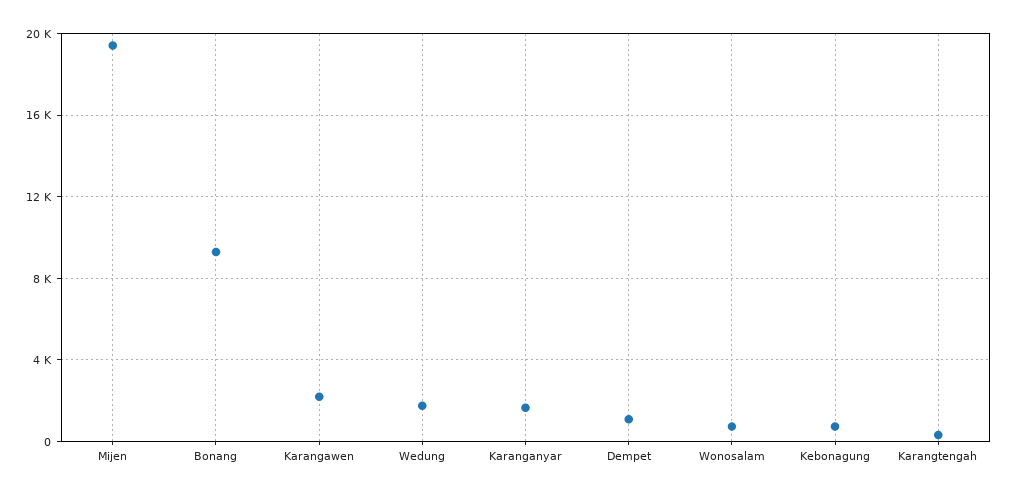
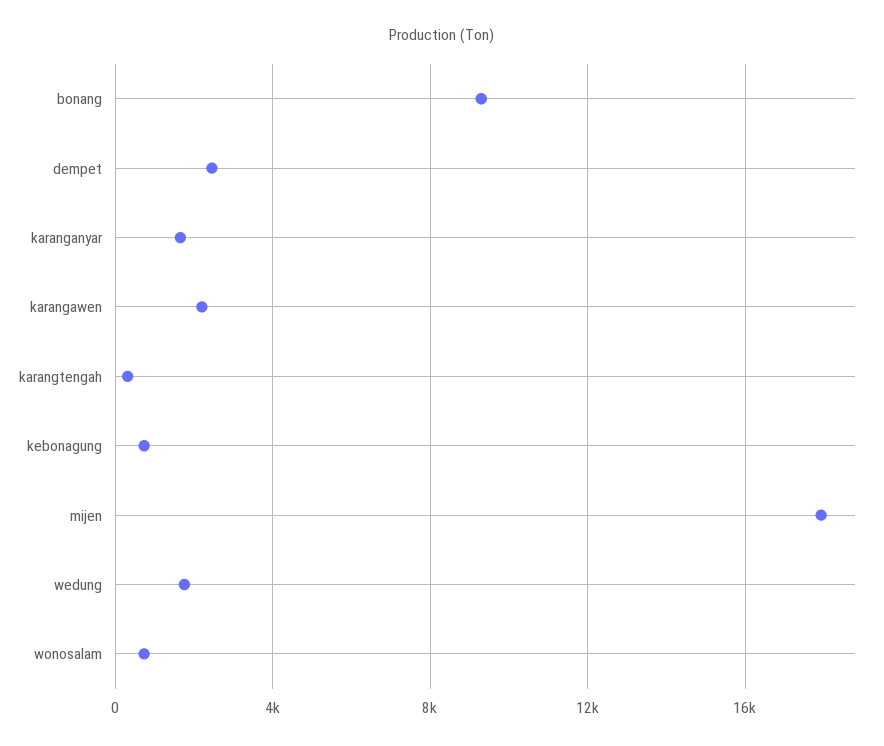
Mijen: 19500 -> 18000
Dempet: 1000 -> 2500

